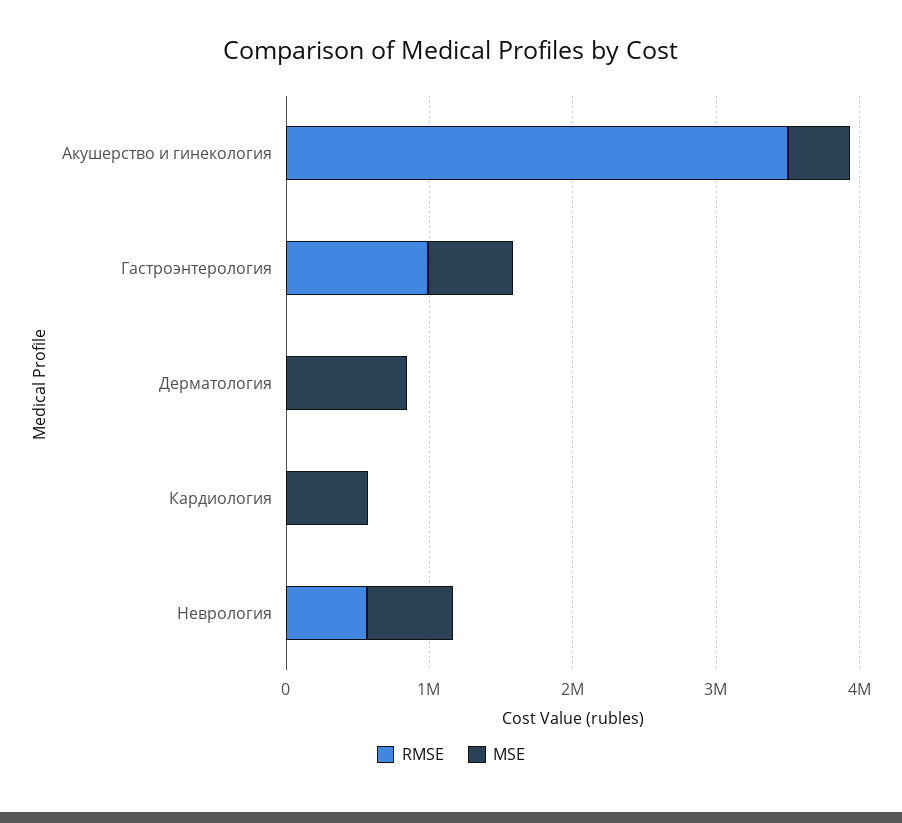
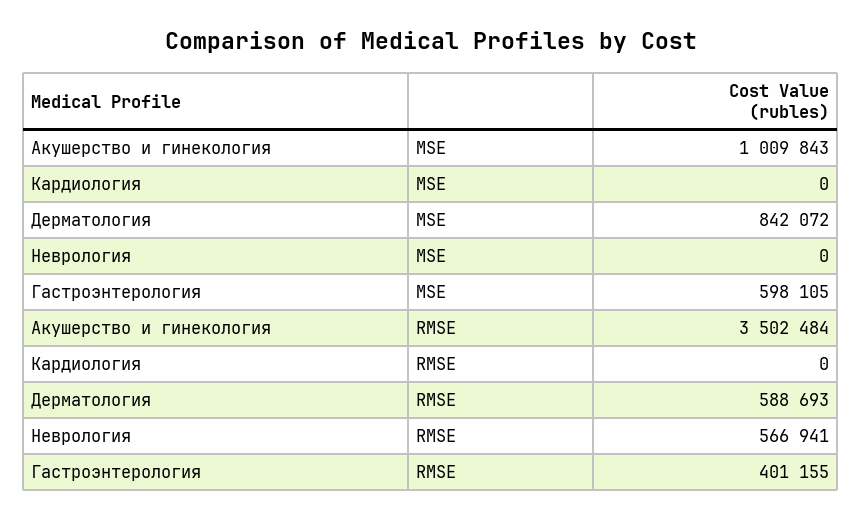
MSE, Акушерство и гинекология: 400000 -> 1009843
RMSE, Гастроэнтерология: 1000000 -> 401155
RMSE, Дерматология: 0 -> 588693
MSE, Кардиология: 600000 -> 0
MSE, Неврология: 600000 -> 0

